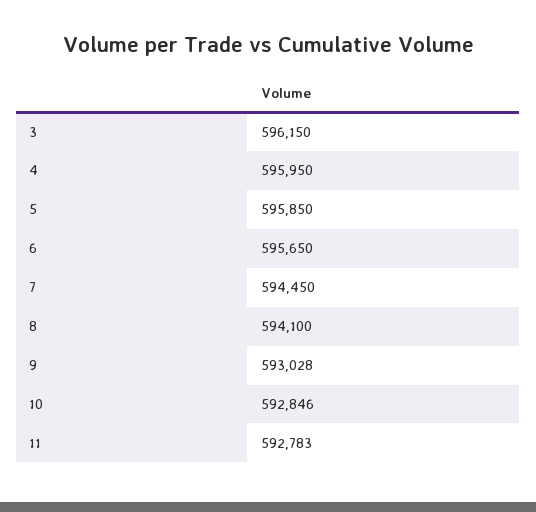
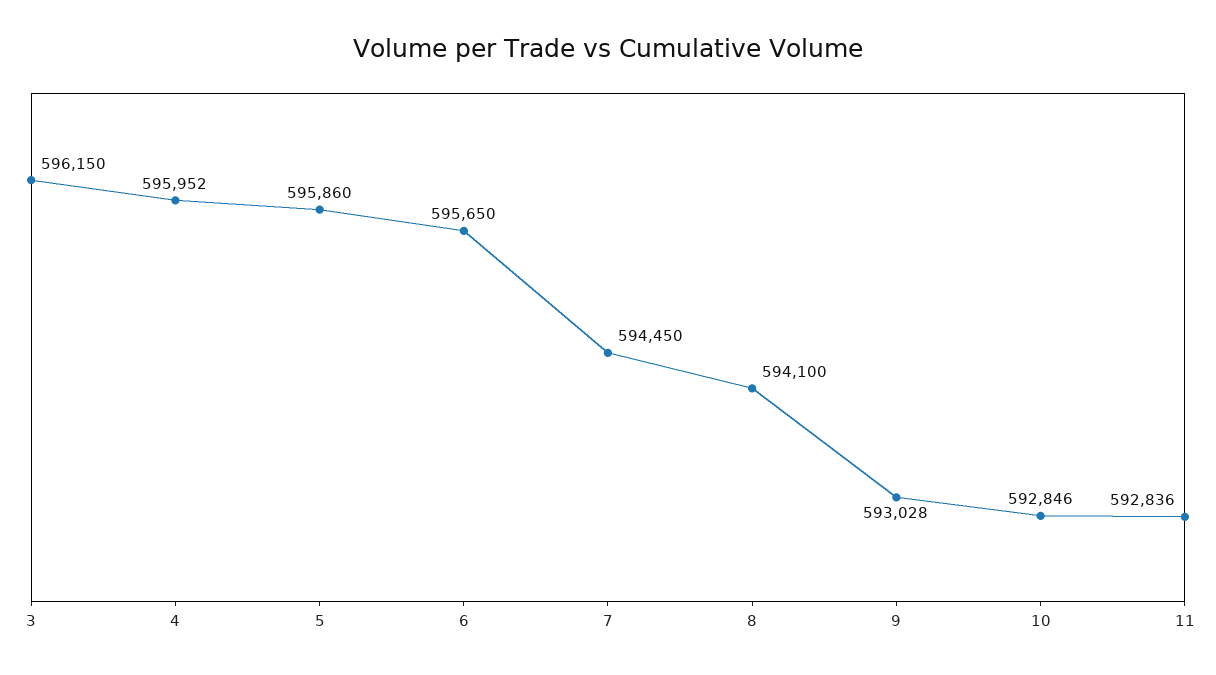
4: 595950 -> 595952
5: 595850 -> 595860
11: 592783 -> 592836

